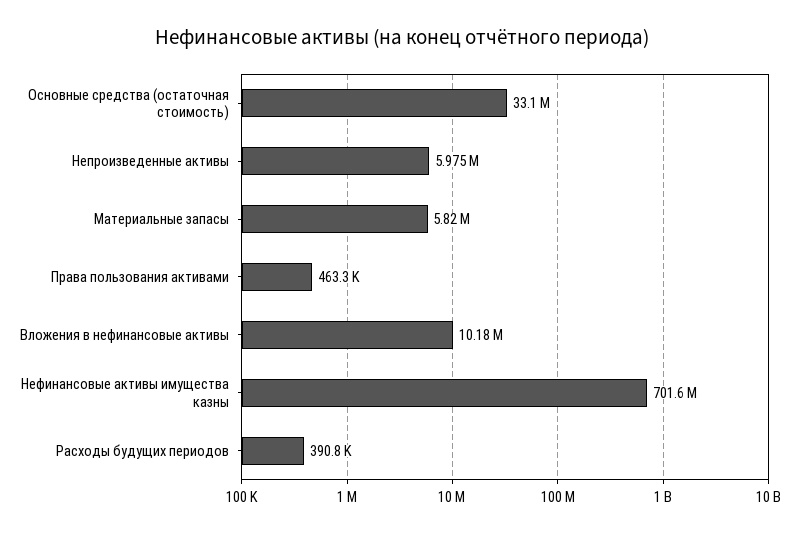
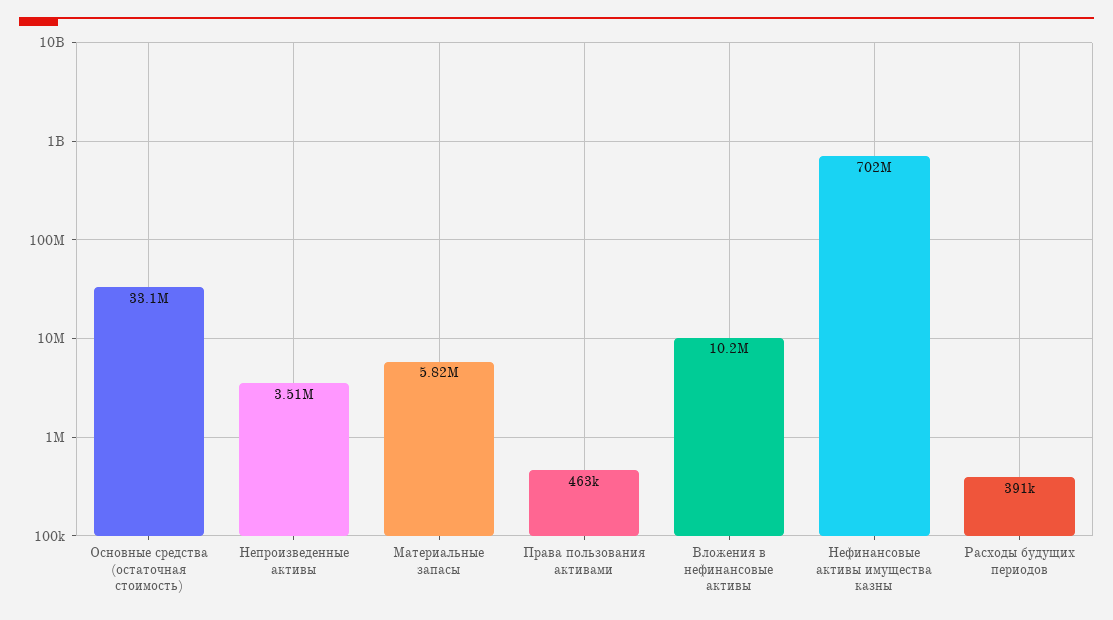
Непроизведенные активы: 5975000 -> 3510000

